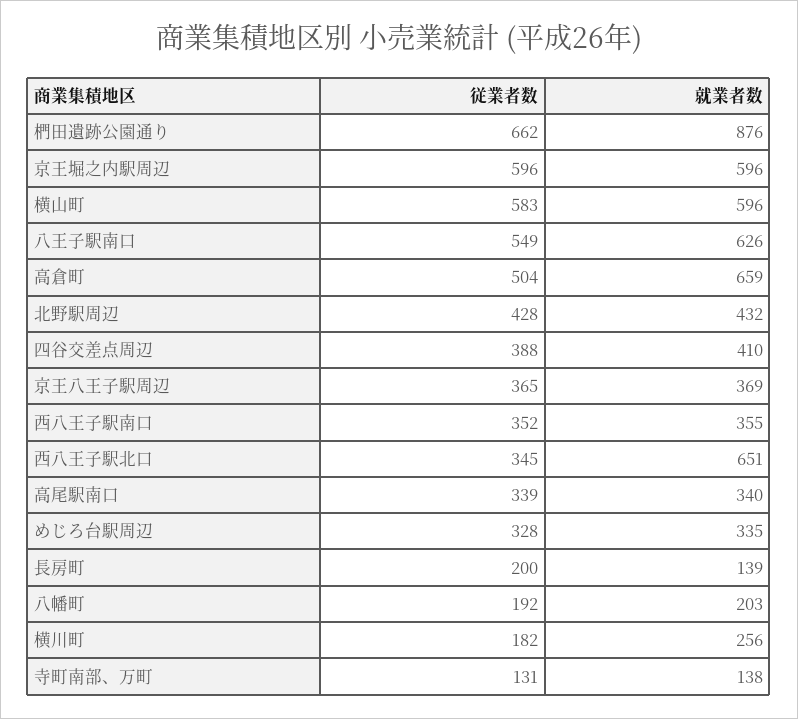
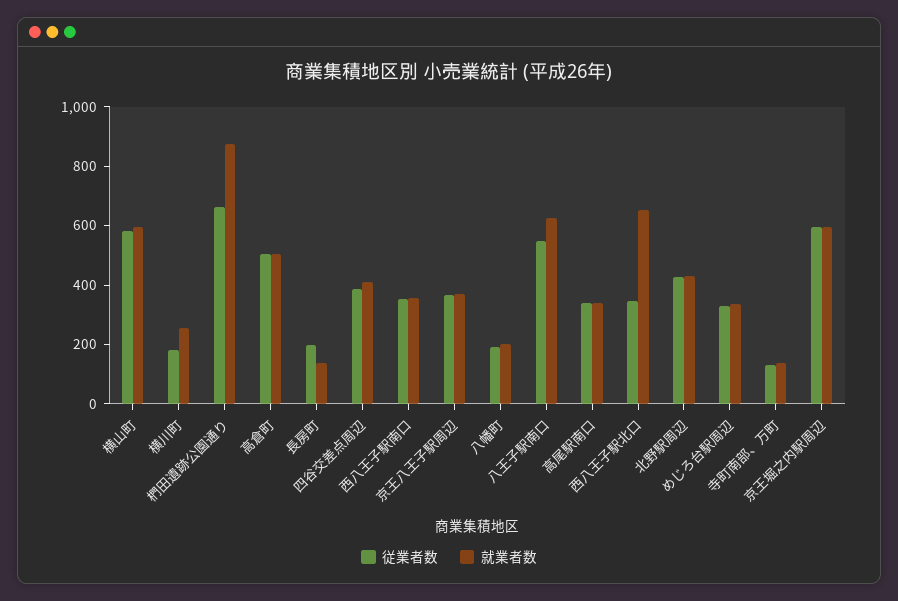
就業者数, 高倉町: 659 -> 500

